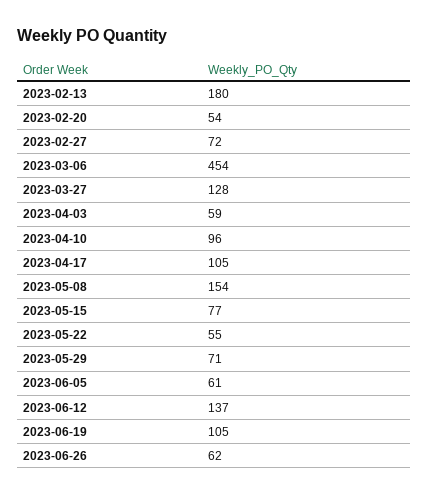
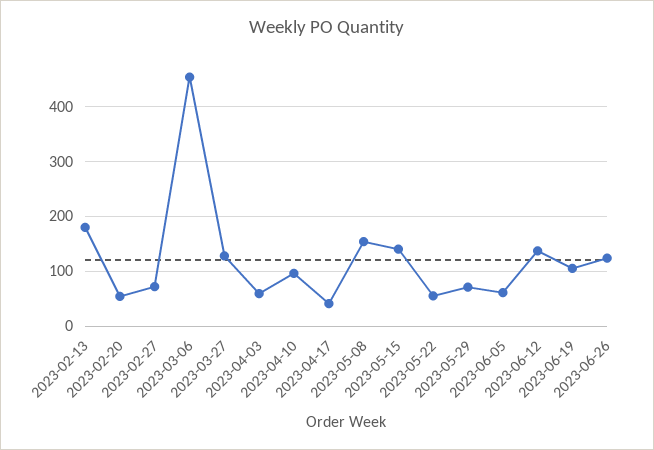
2023-04-17: 105 -> 40
2023-05-15: 77 -> 140
2023-06-26: 62 -> 120

